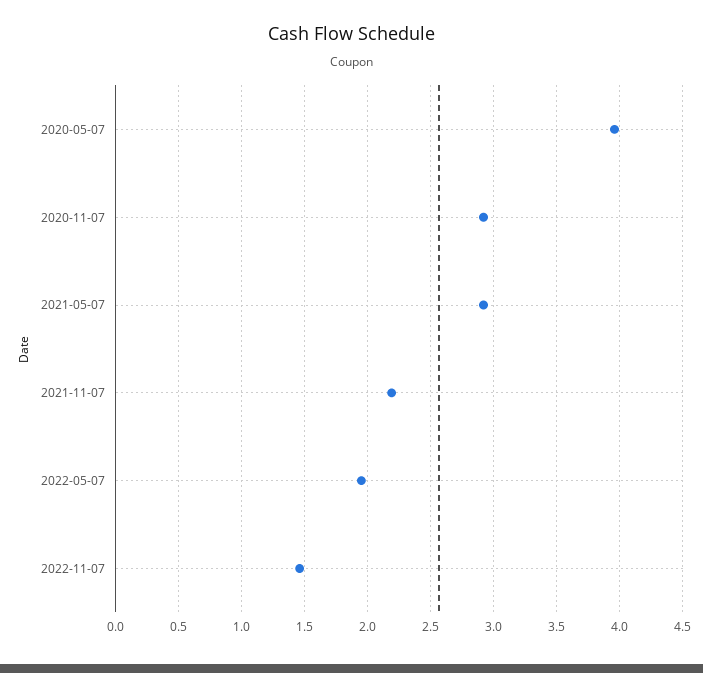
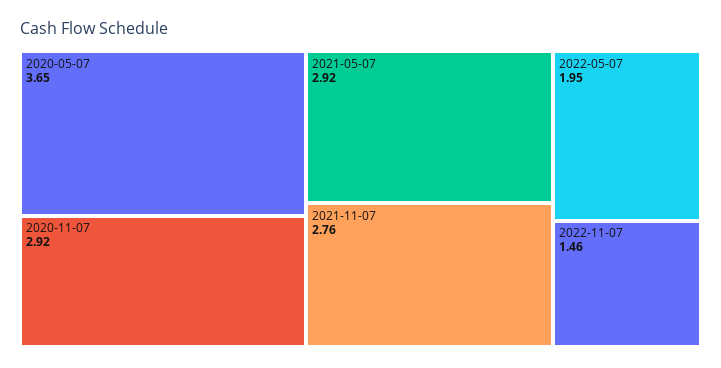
2020-05-07: 3.95 -> 3.65
2021-11-07: 2.2 -> 2.76

